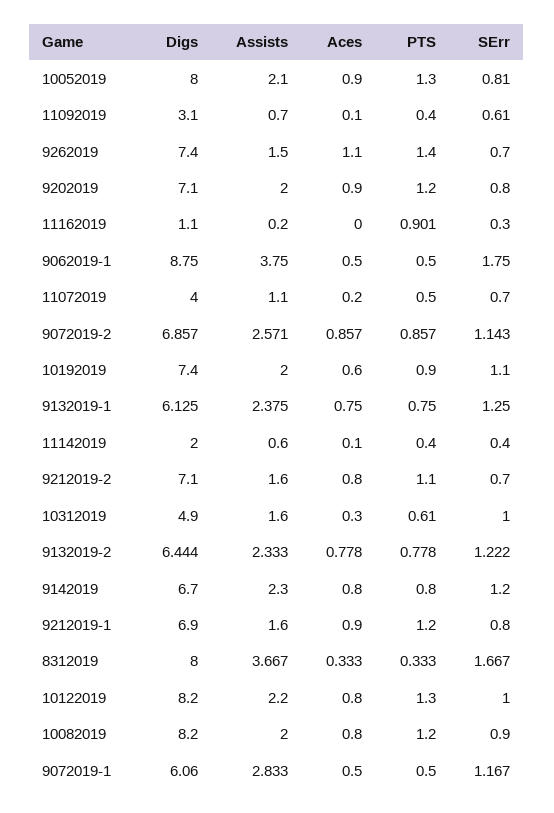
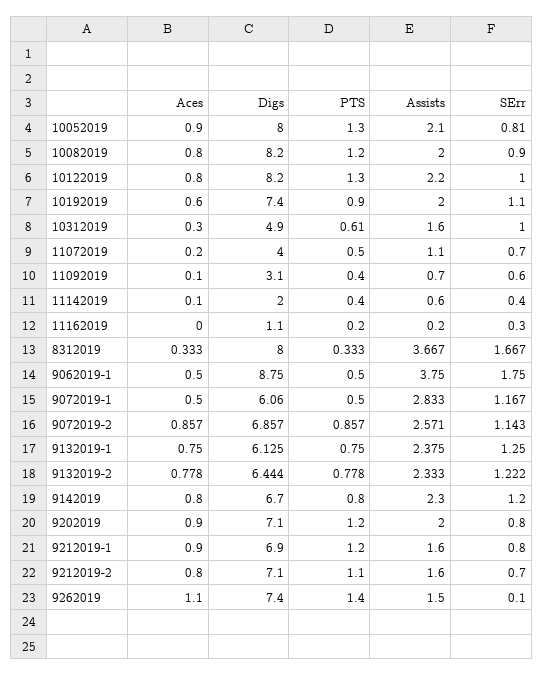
SErr, 11092019: 0.61 -> 0.6
SErr, 9262019: 0.7 -> 0.1
PTS, 11162019: 0.901 -> 0.2

